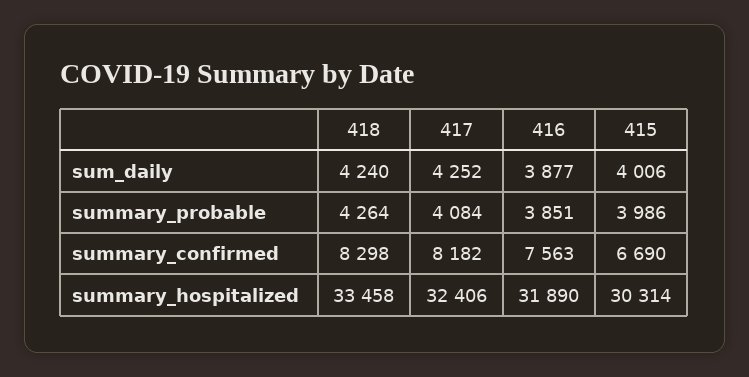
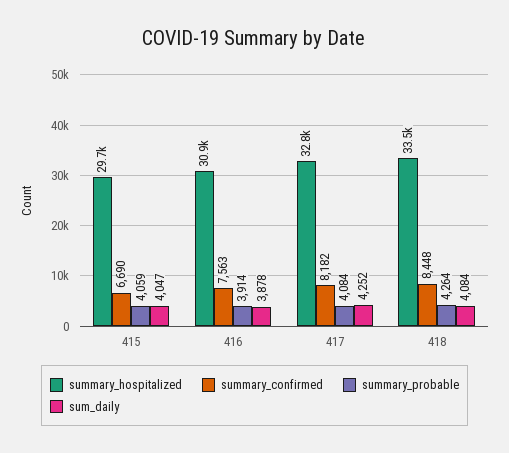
sum_daily, 418: 4240 -> 4084
sum_daily, 416: 3877 -> 3878
sum_daily, 415: 4006 -> 4047
summary_probable, 416: 3851 -> 3914
summary_probable, 415: 3986 -> 4059
summary_confirmed, 418: 8298 -> 8448
summary_hospitalized, 417: 32406 -> 32800
summary_hospitalized, 416: 31890 -> 30900
summary_hospitalized, 415: 30314 -> 29700

